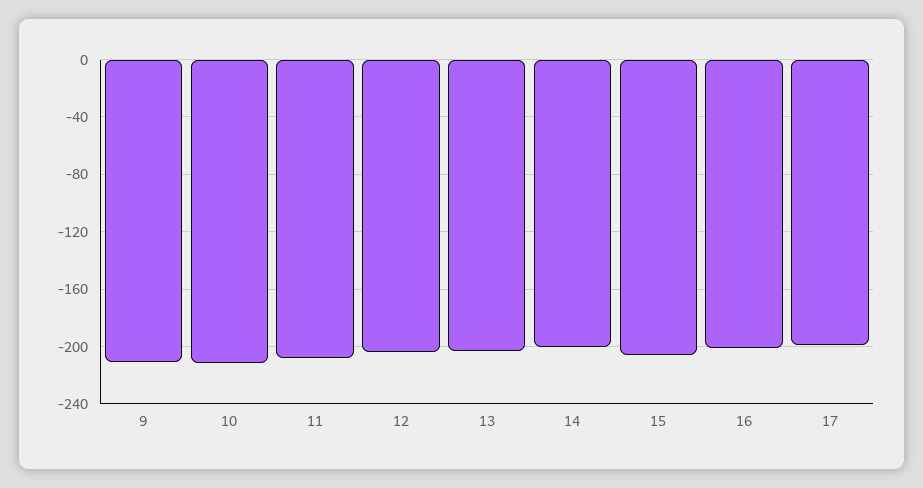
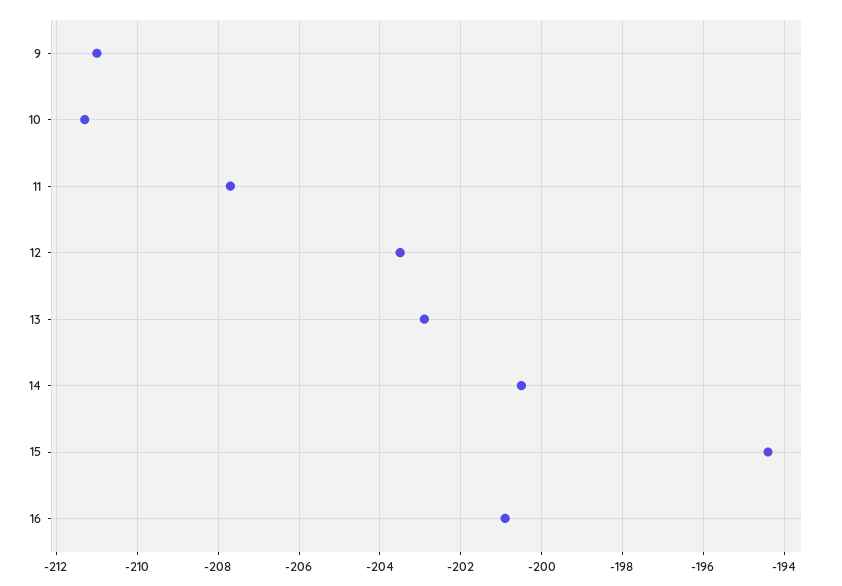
15: -205 -> -194.5
17: -200 -> none

